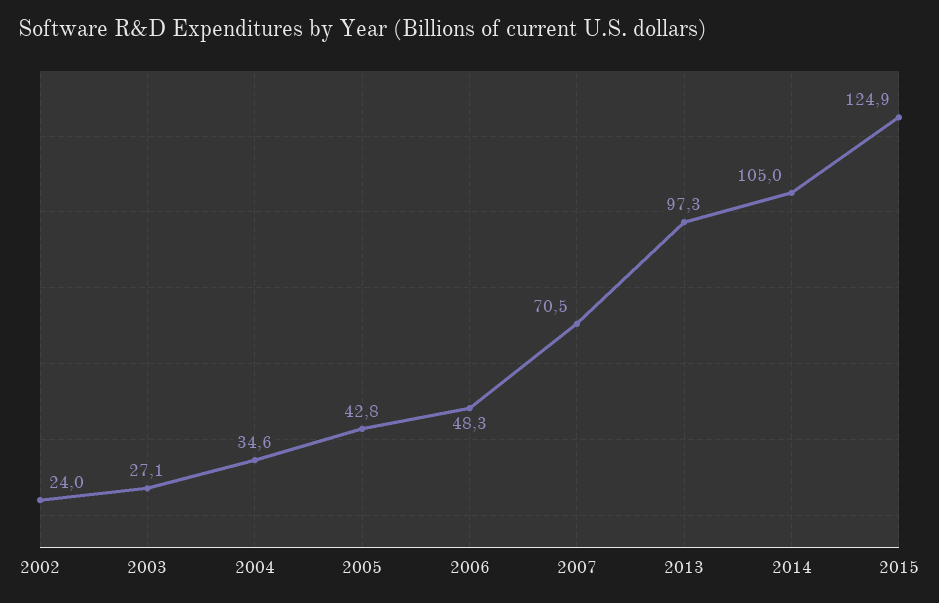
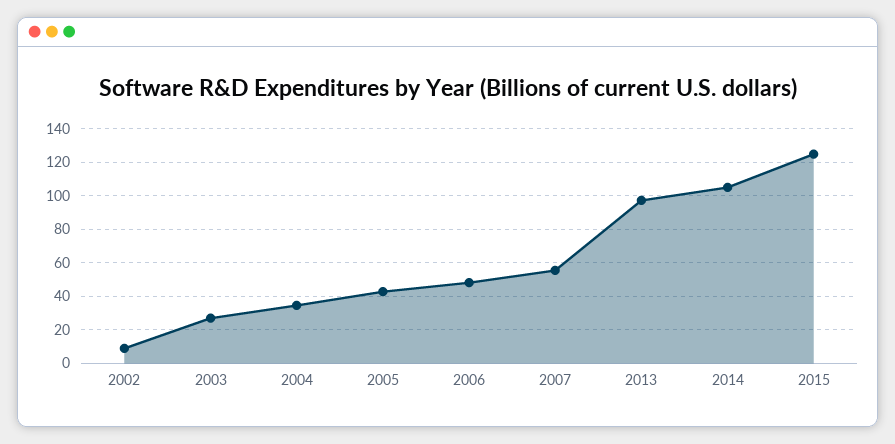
2002: 24 -> 10
2007: 70.5 -> 55

